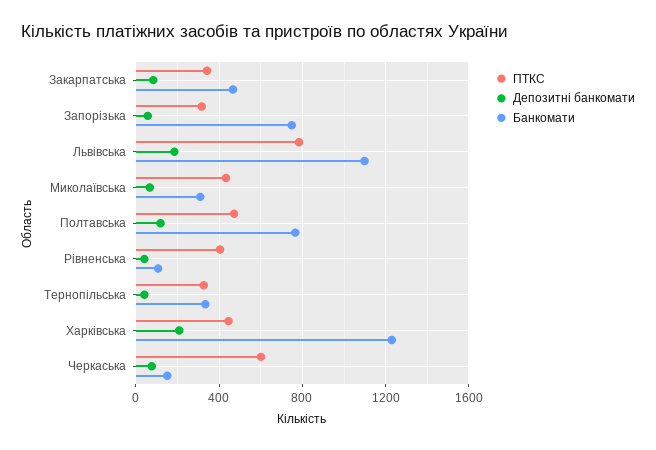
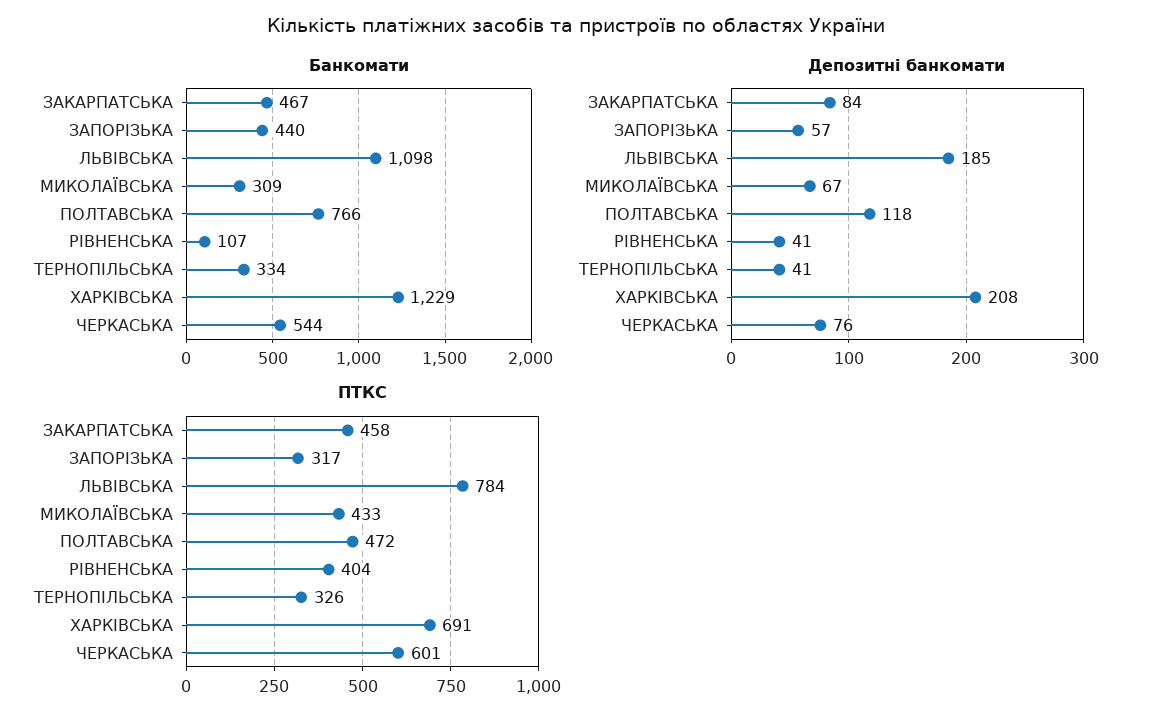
ПТКС, Закарпатська: 350 -> 458
Банкомати, Запорізька: 750 -> 440
ПТКС, Харківська: 450 -> 691
Банкомати, Черкаська: 150 -> 544

